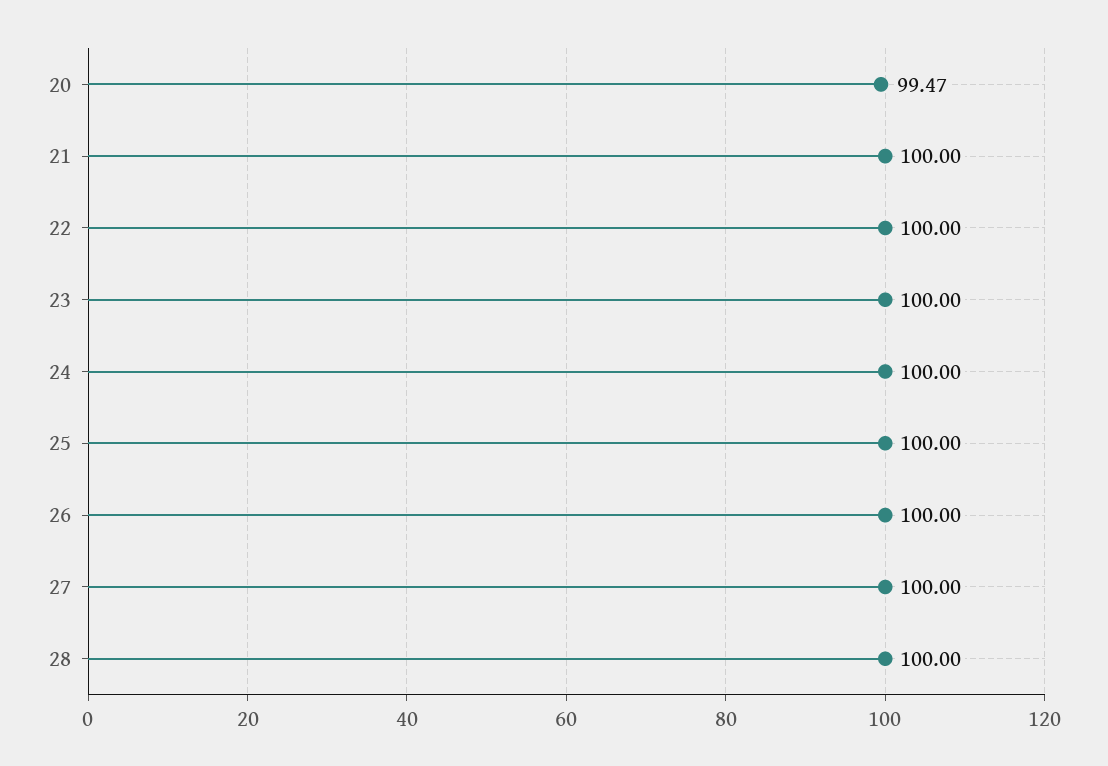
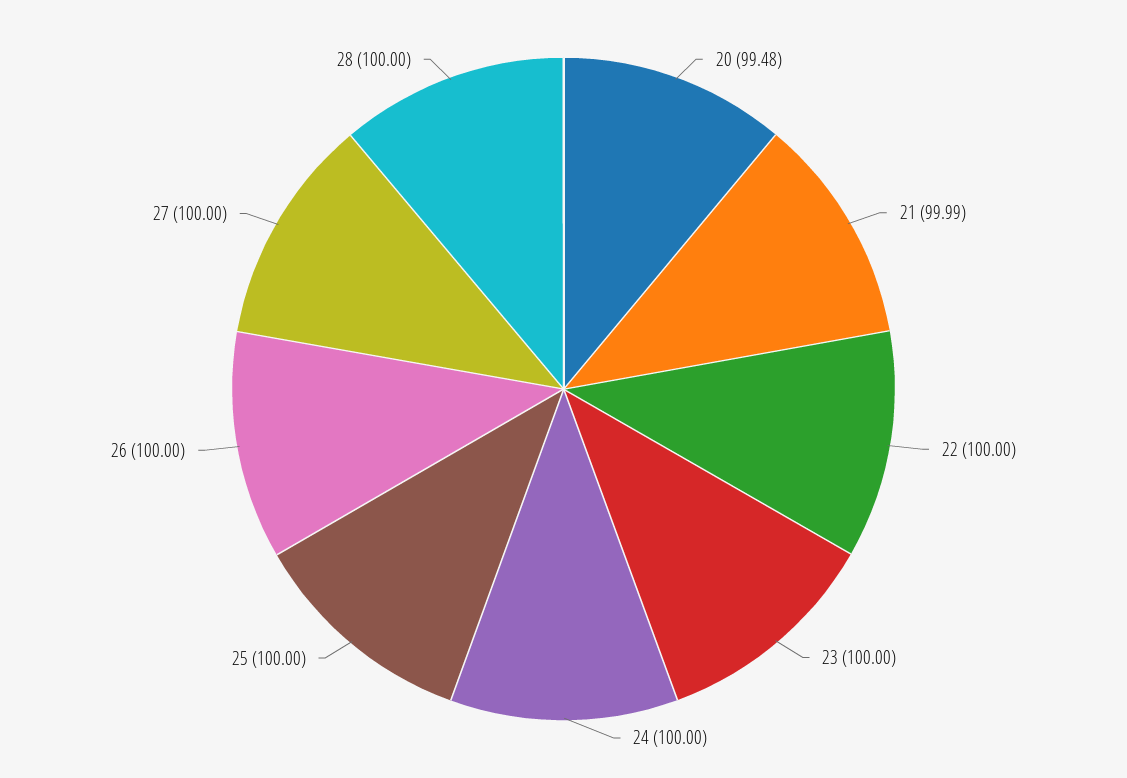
20: 99.47 -> 99.48
21: 100 -> 99.99

